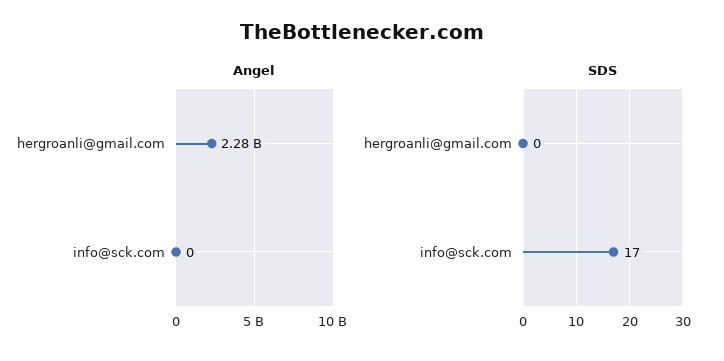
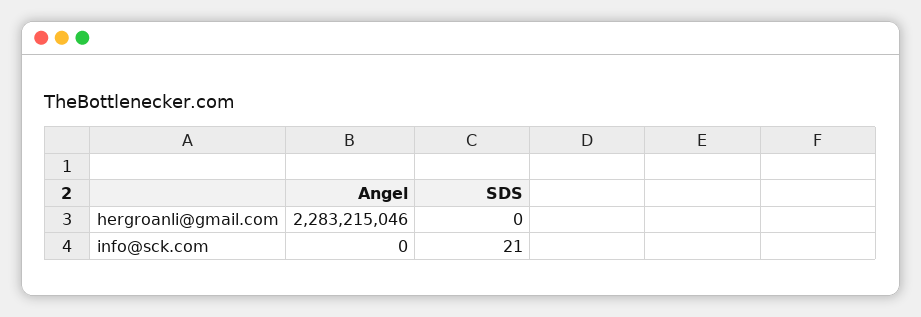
SDS, info@sck.com: 17 -> 21

